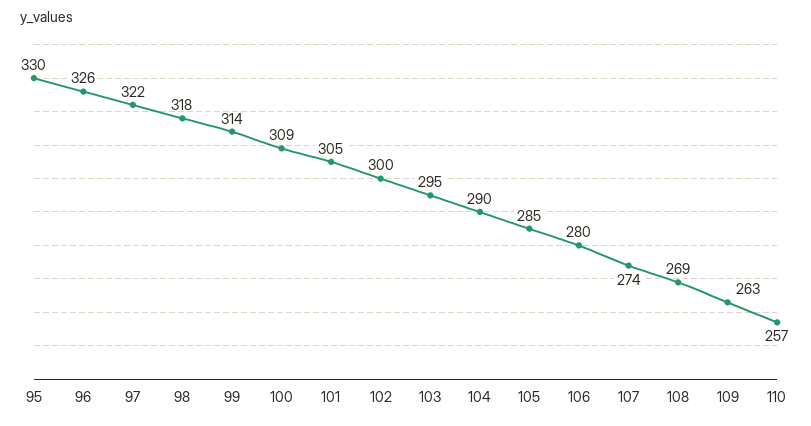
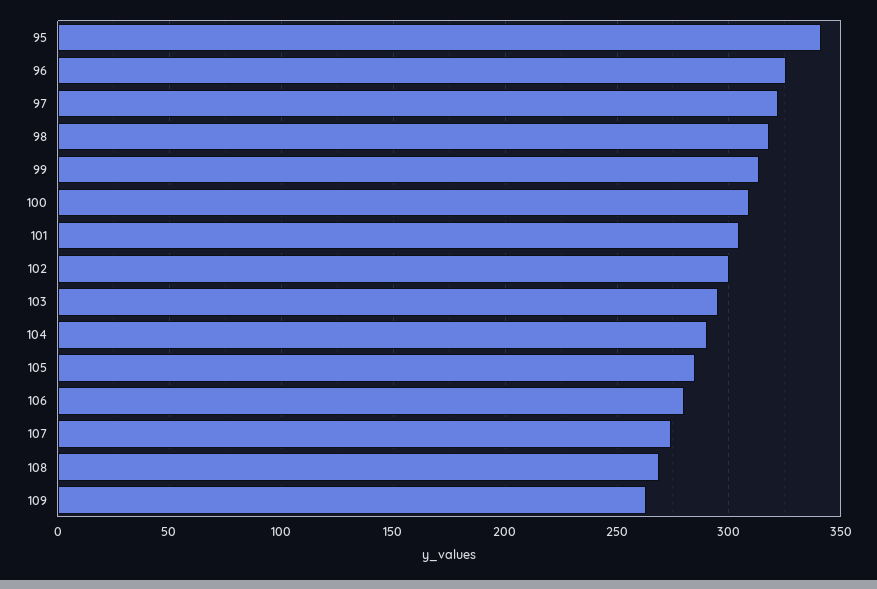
95: 330 -> 340
110: 257 -> none

